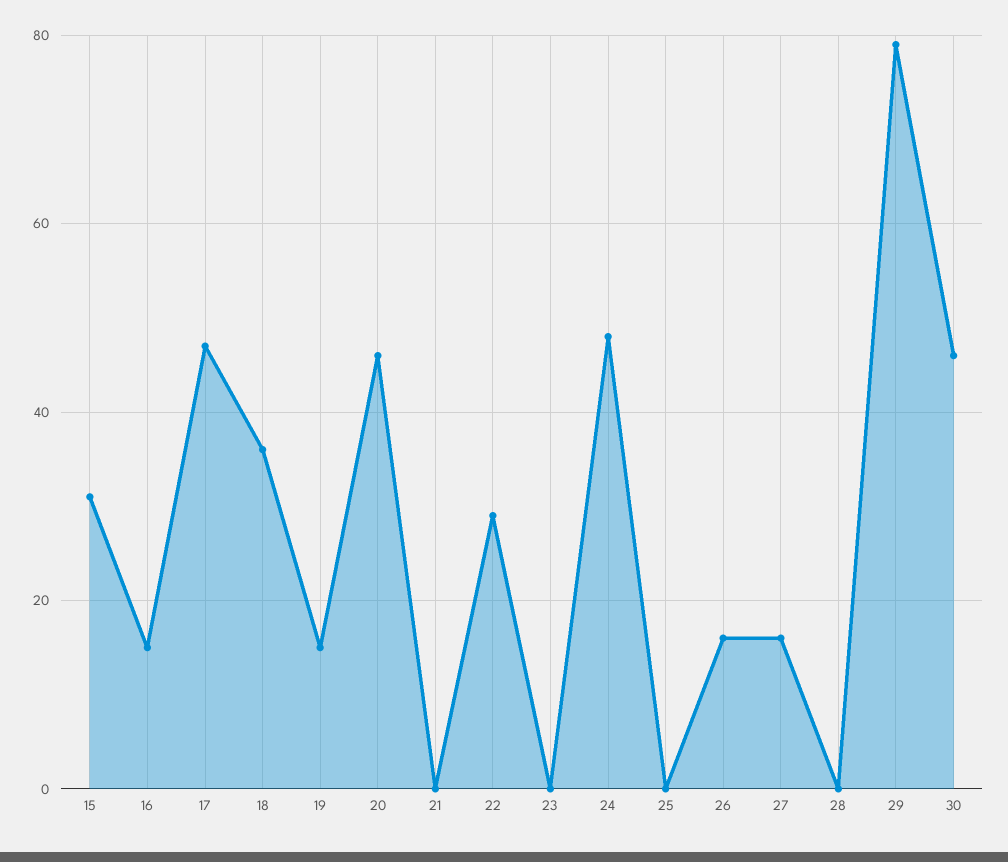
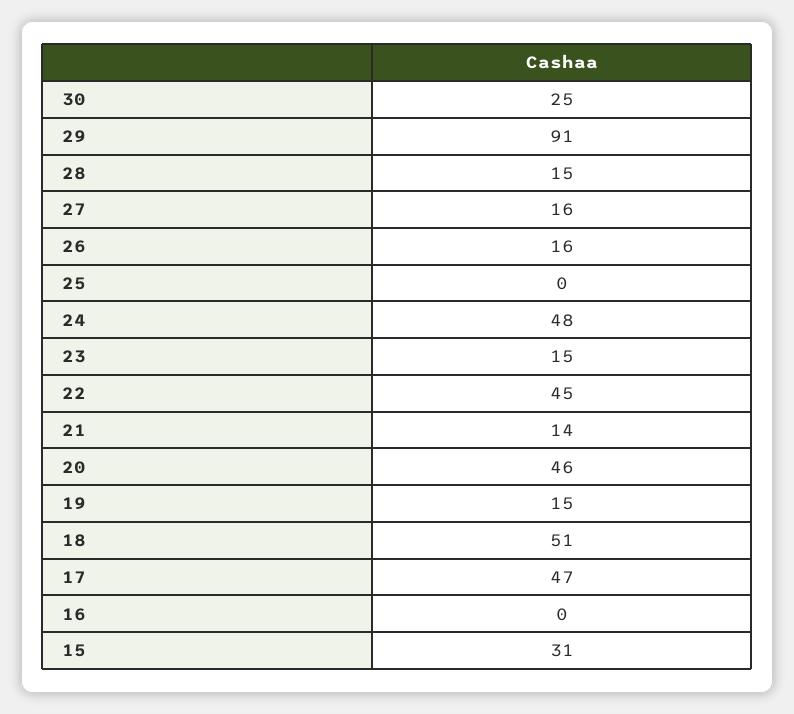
16: 15 -> 0
18: 35 -> 51
21: 0 -> 14
22: 30 -> 45
23: 0 -> 15
28: 0 -> 15
29: 80 -> 91
30: 45 -> 25

